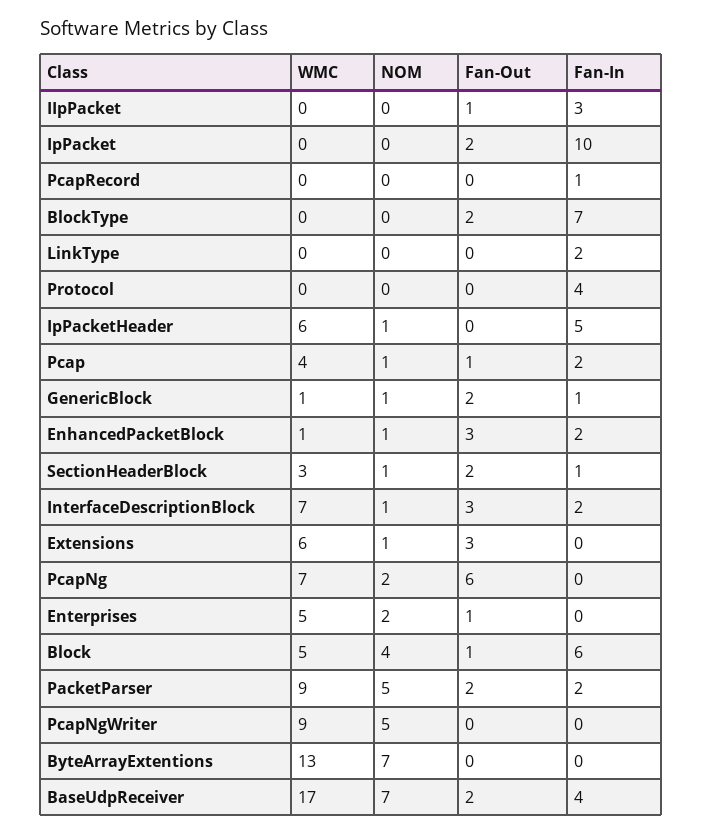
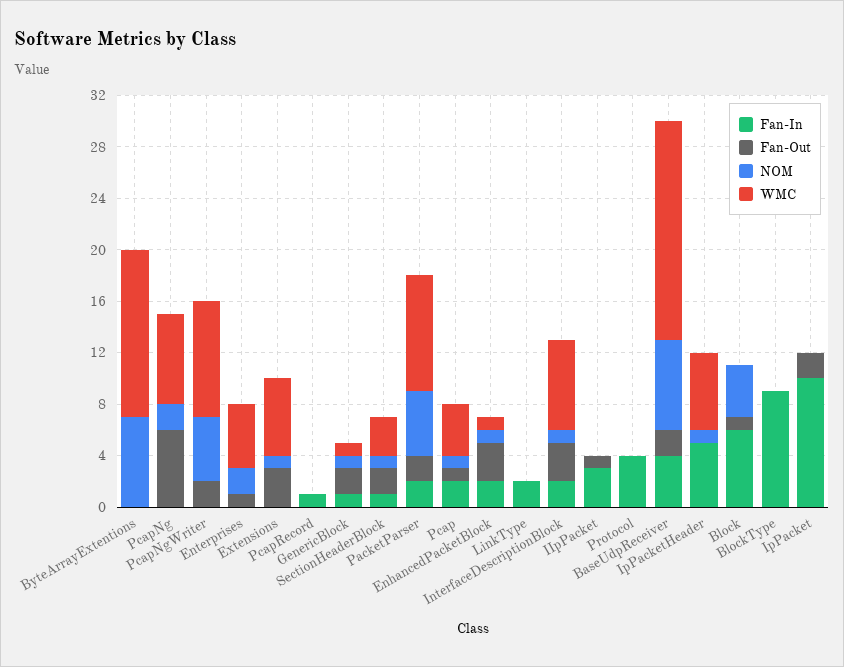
Fan-Out, BlockType: 2 -> 0
Fan-In, BlockType: 7 -> 9
WMC, Block: 5 -> 0
Fan-Out, PcapNgWriter: 0 -> 2

